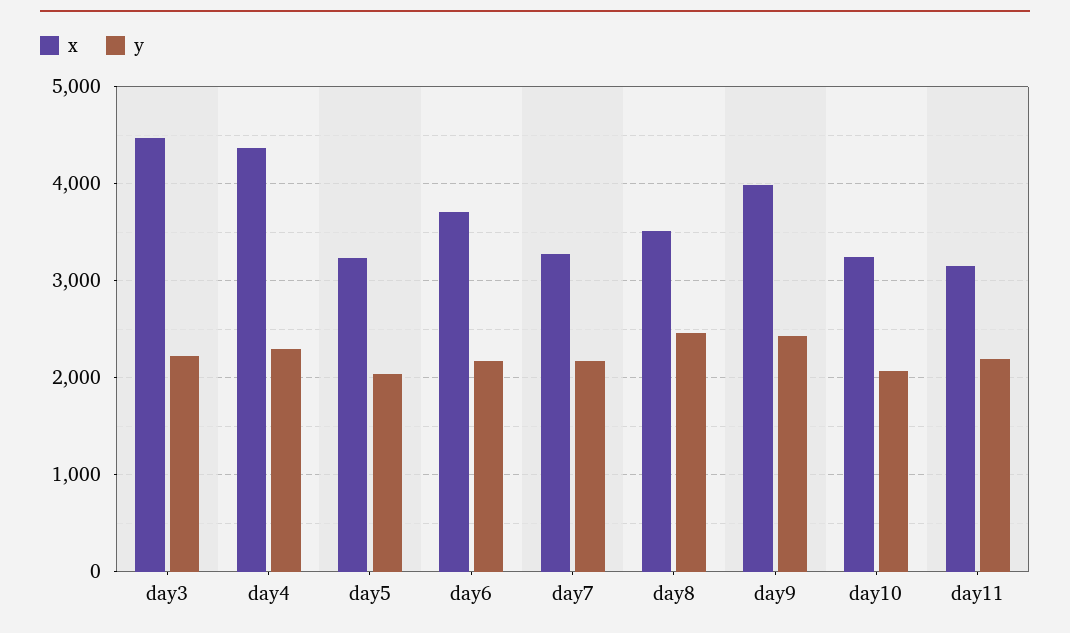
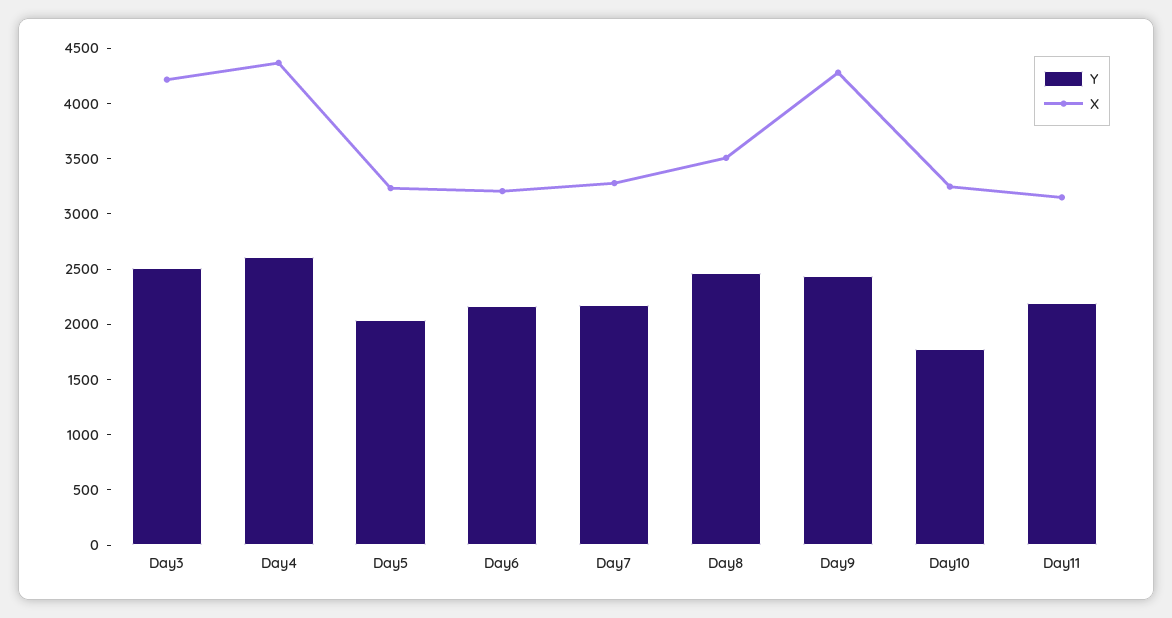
x, day3: 4500 -> 4200
y, day3: 2200 -> 2500
y, day4: 2300 -> 2600
x, day6: 3700 -> 3200
x, day9: 4000 -> 4300
y, day10: 2100 -> 1800

